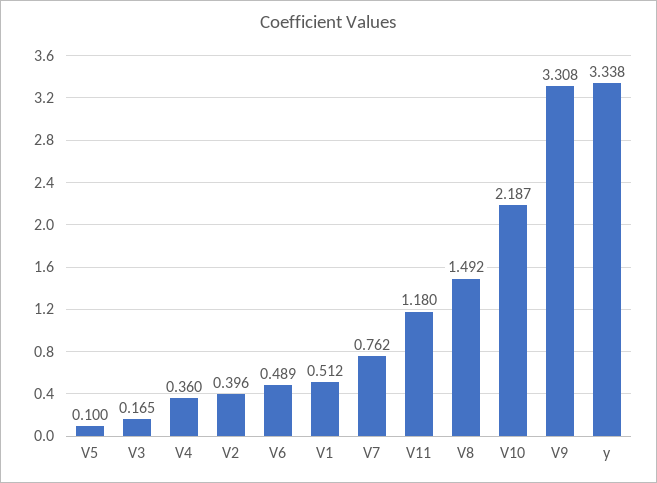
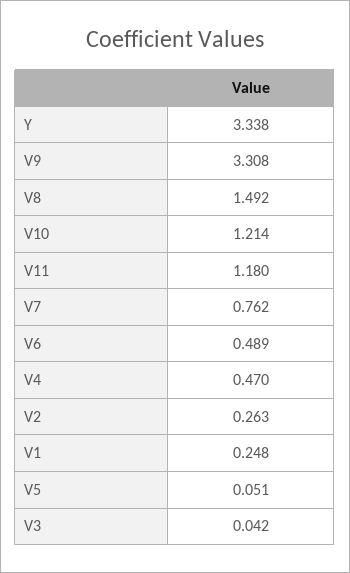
V5: 0.1 -> 0.051
V3: 0.165 -> 0.042
V4: 0.36 -> 0.47
V2: 0.396 -> 0.263
V1: 0.512 -> 0.248
V10: 2.187 -> 1.214

